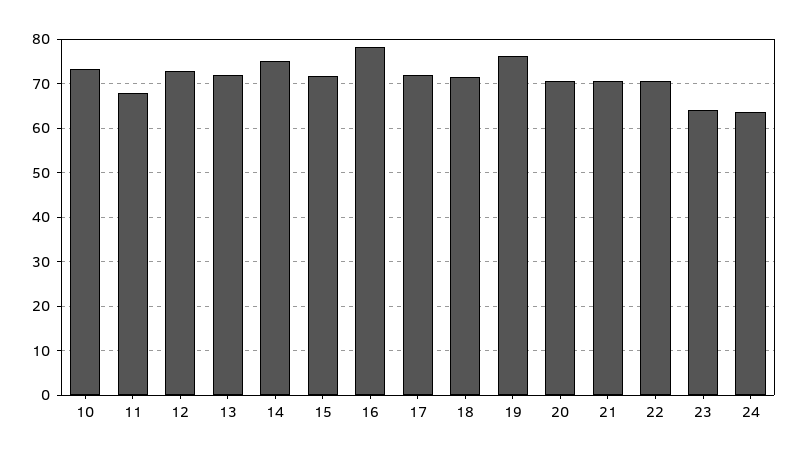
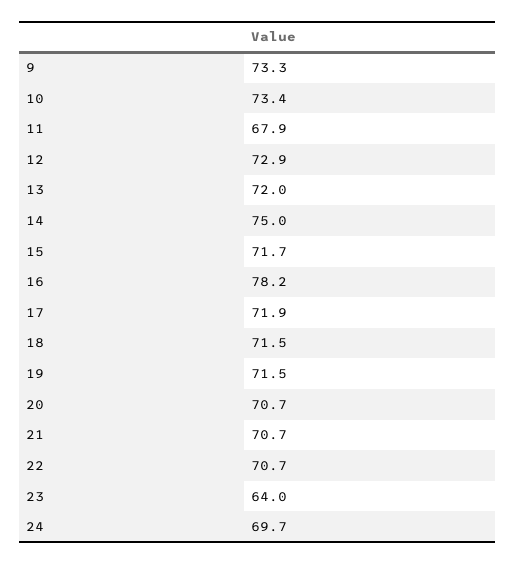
19: 76 -> 71.5
24: 64 -> 69.7
9: none -> 73.3

